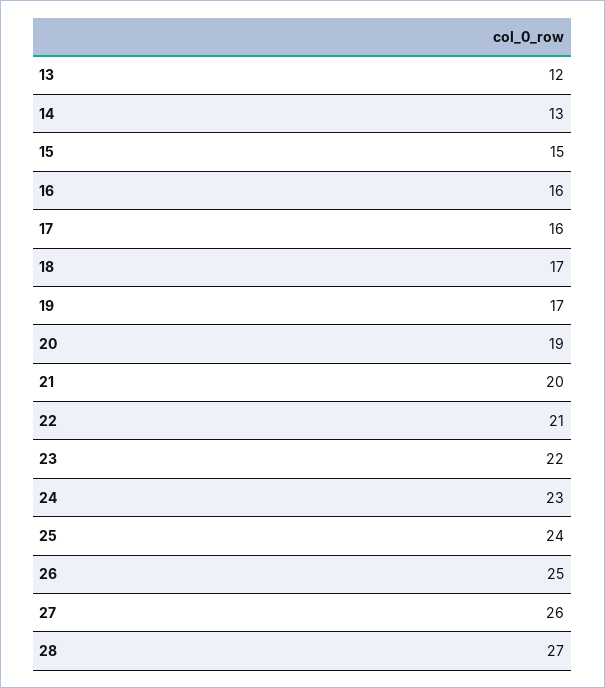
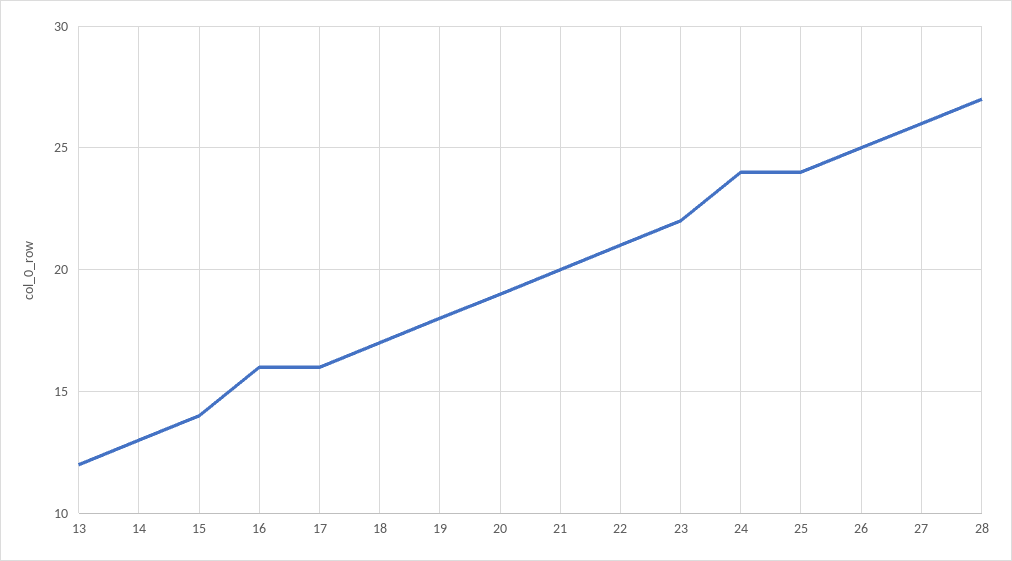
15: 15 -> 14
19: 17 -> 18
24: 23 -> 24

